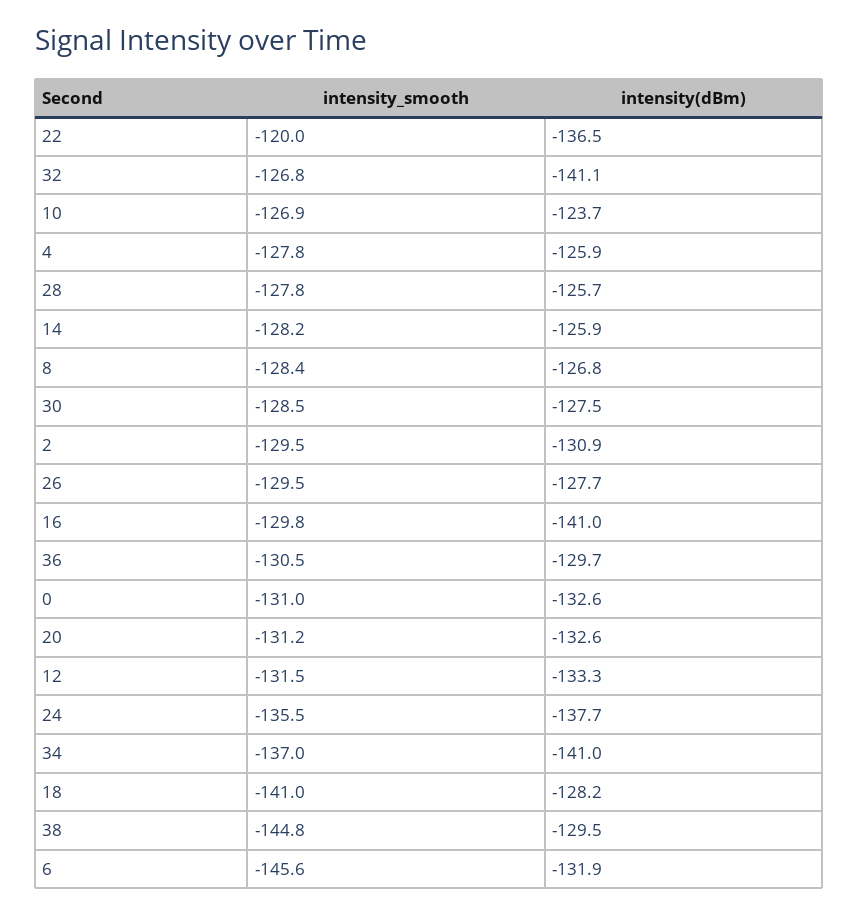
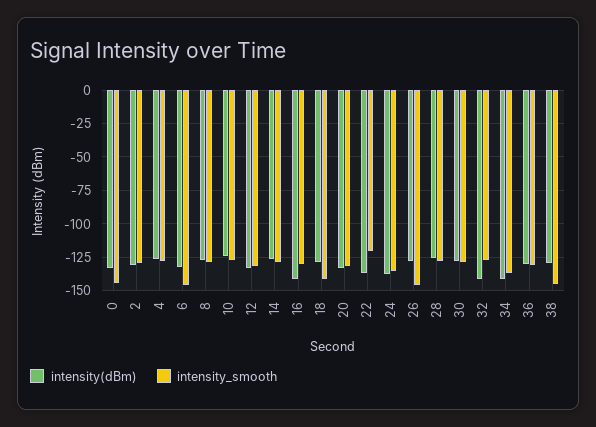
intensity_smooth, 26: -129.5 -> -145
intensity_smooth, 0: -131 -> -145

